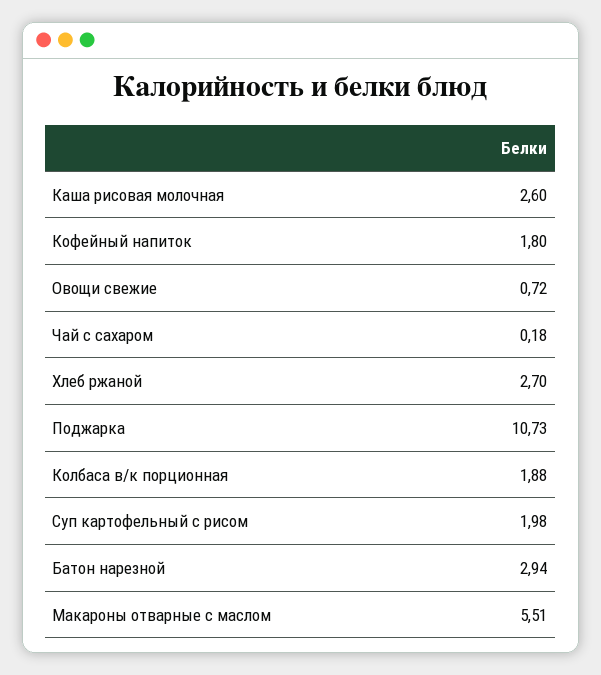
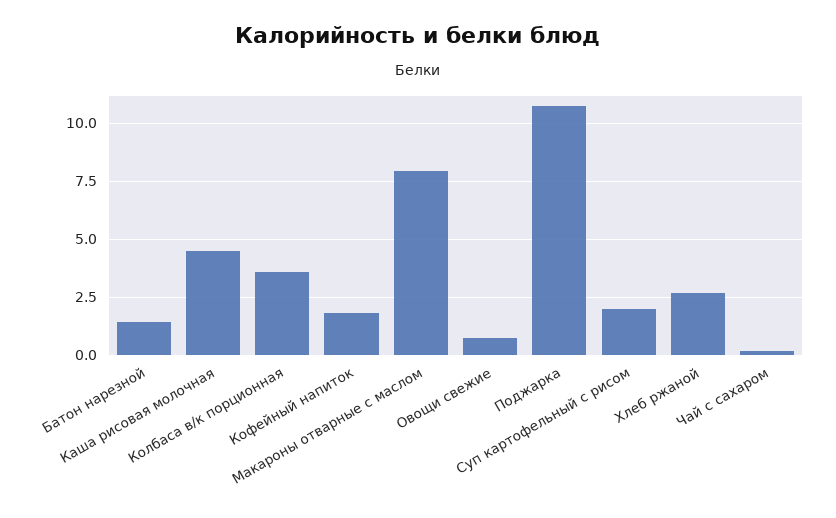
Каша рисовая молочная: 2.6 -> 4.5
Колбаса в/к порционная: 1.88 -> 3.5
Батон нарезной: 2.94 -> 1.5
Макароны отварные с маслом: 5.51 -> 8

